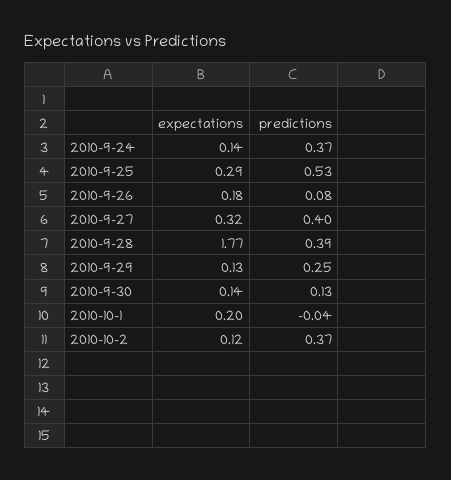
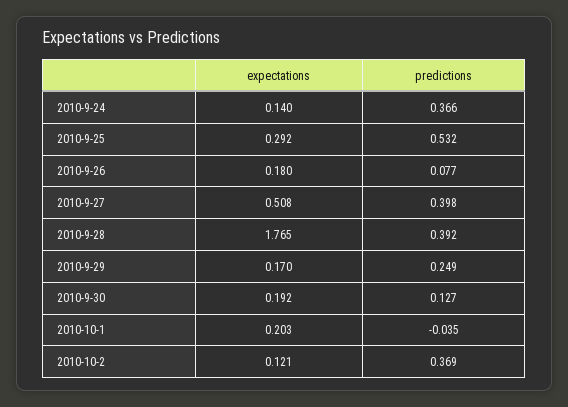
expectations, 2010-9-27: 0.32 -> 0.508
expectations, 2010-9-29: 0.13 -> 0.17
expectations, 2010-9-30: 0.14 -> 0.192

